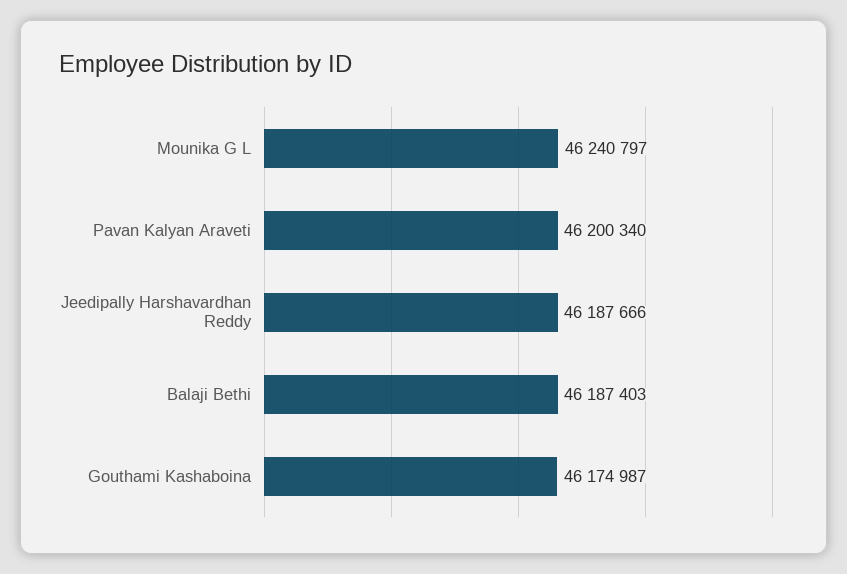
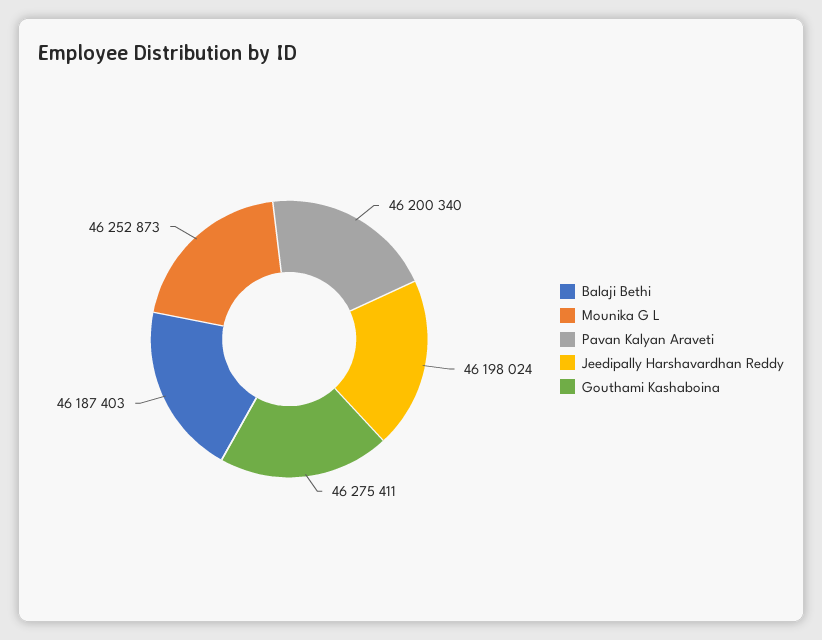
Mounika G L: 46240797 -> 46252873
Jeedipally Harshavardhan Reddy: 46187666 -> 46198024
Gouthami Kashaboina: 46174987 -> 46275411

